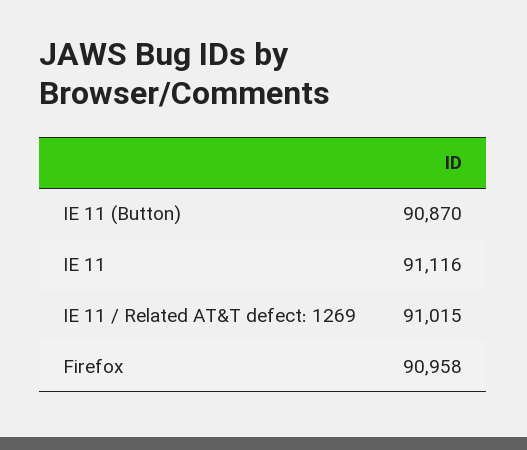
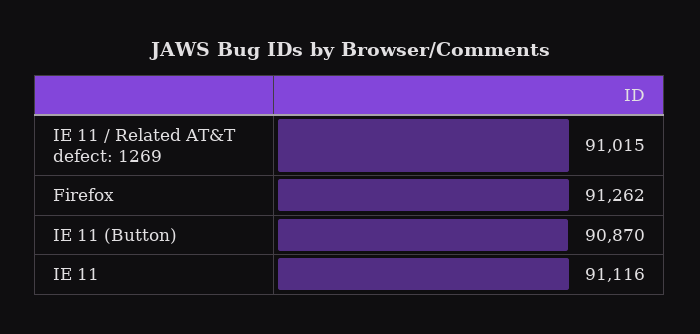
Firefox: 90958 -> 91262

